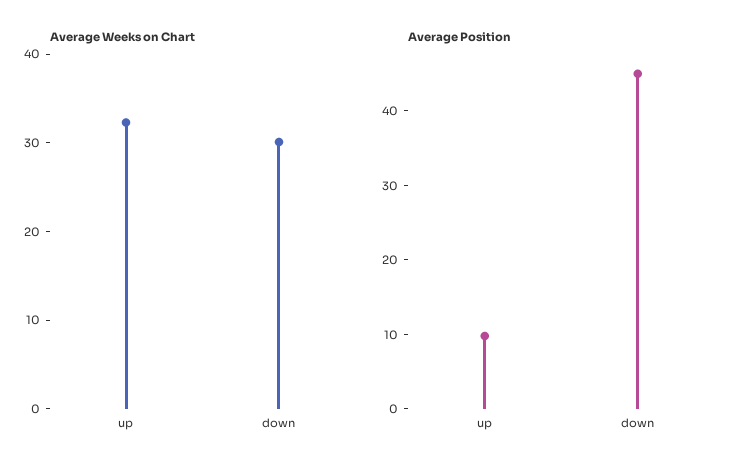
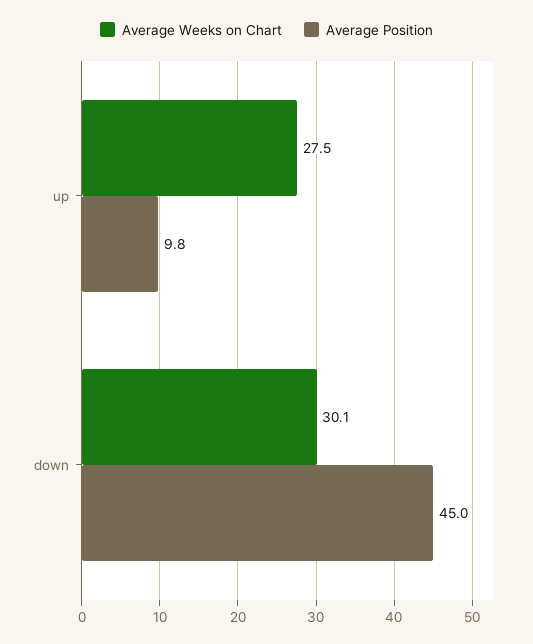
Average Weeks on Chart, up: 32 -> 27.5

